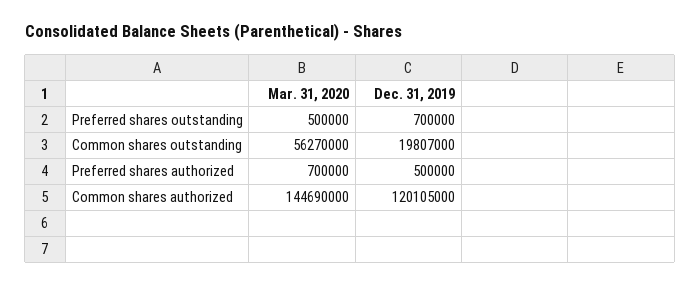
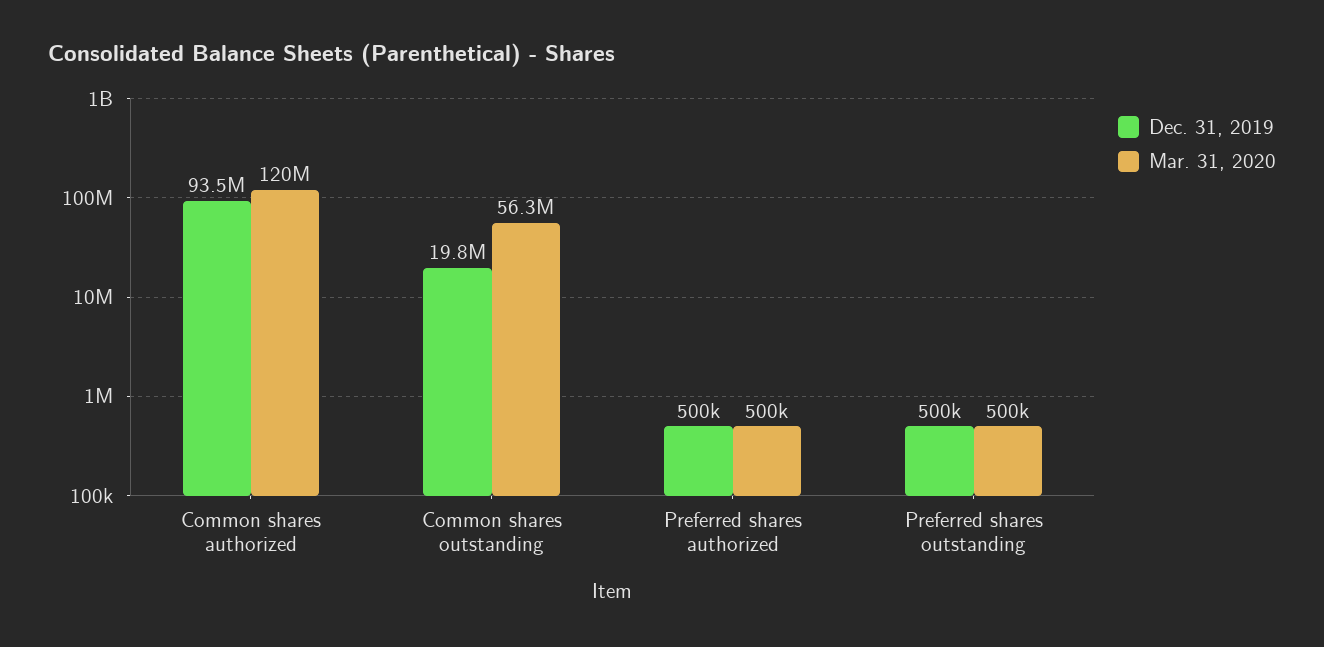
Dec. 31, 2019, Preferred shares outstanding: 700000 -> 500000
Mar. 31, 2020, Preferred shares authorized: 700000 -> 500000
Mar. 31, 2020, Common shares authorized: 144690000 -> 120000000
Dec. 31, 2019, Common shares authorized: 120105000 -> 93500000

